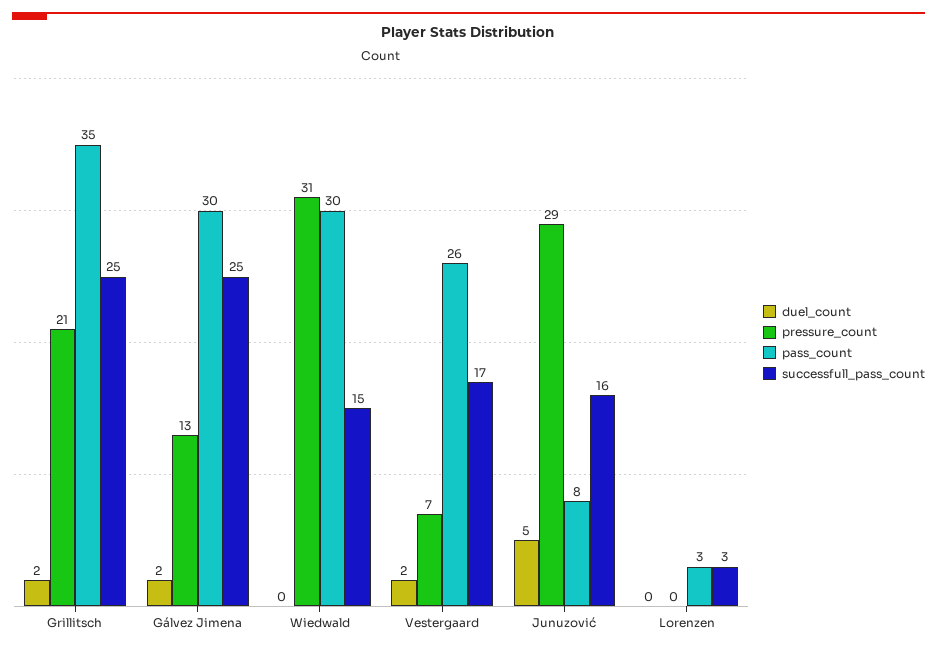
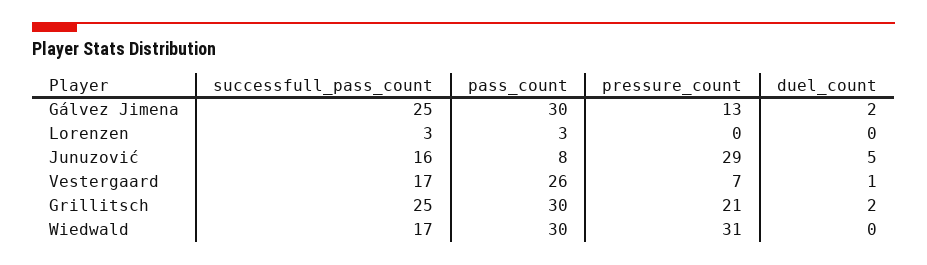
pass_count, Grillitsch: 35 -> 30
successfull_pass_count, Wiedwald: 15 -> 17
duel_count, Vestergaard: 2 -> 1

